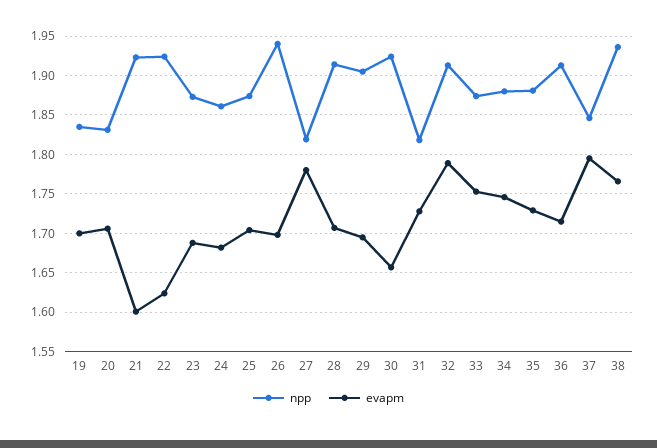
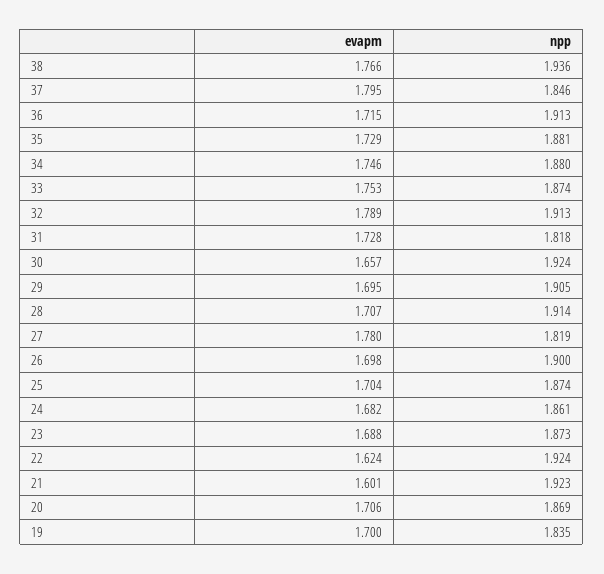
npp, 20: 1.83 -> 1.869
npp, 26: 1.94 -> 1.9

